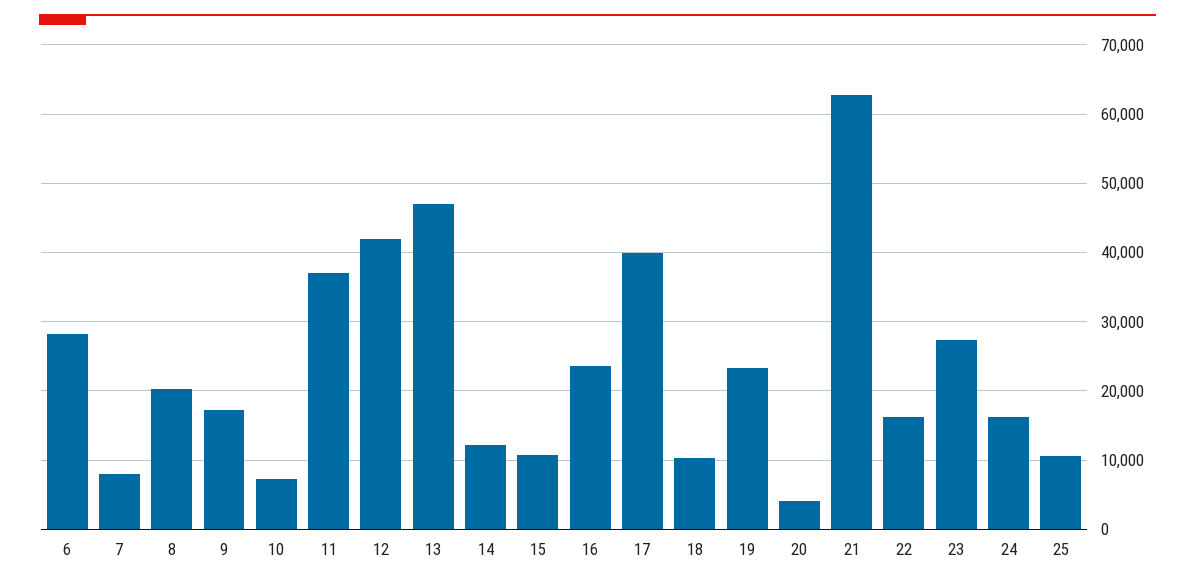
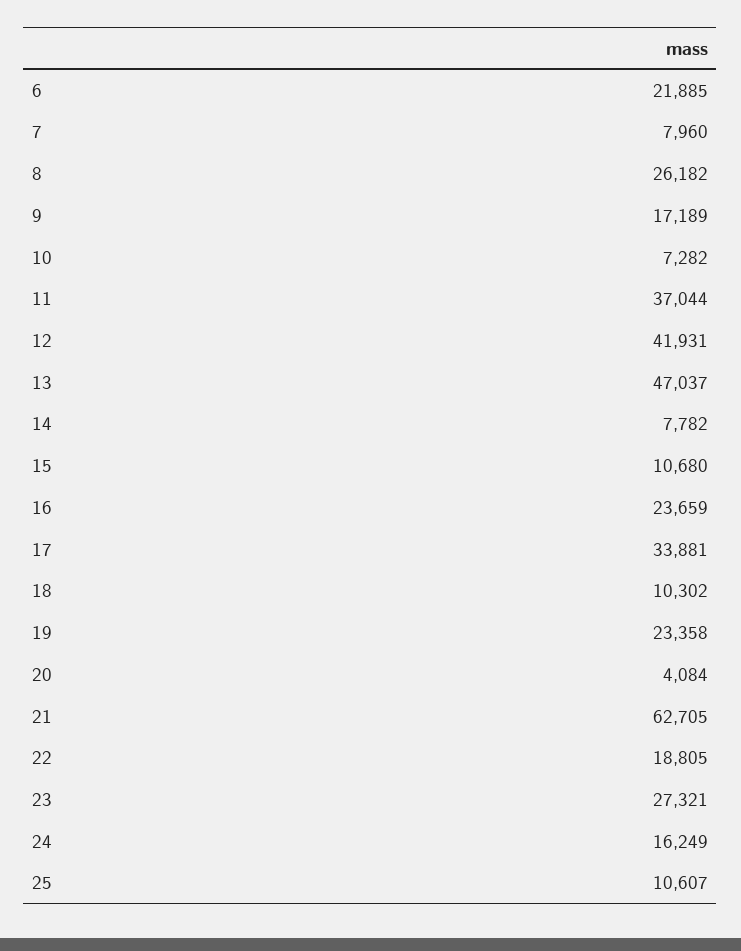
6: 28000 -> 21885
8: 20000 -> 26182
14: 12000 -> 7782
17: 40000 -> 33881
22: 16000 -> 18805

